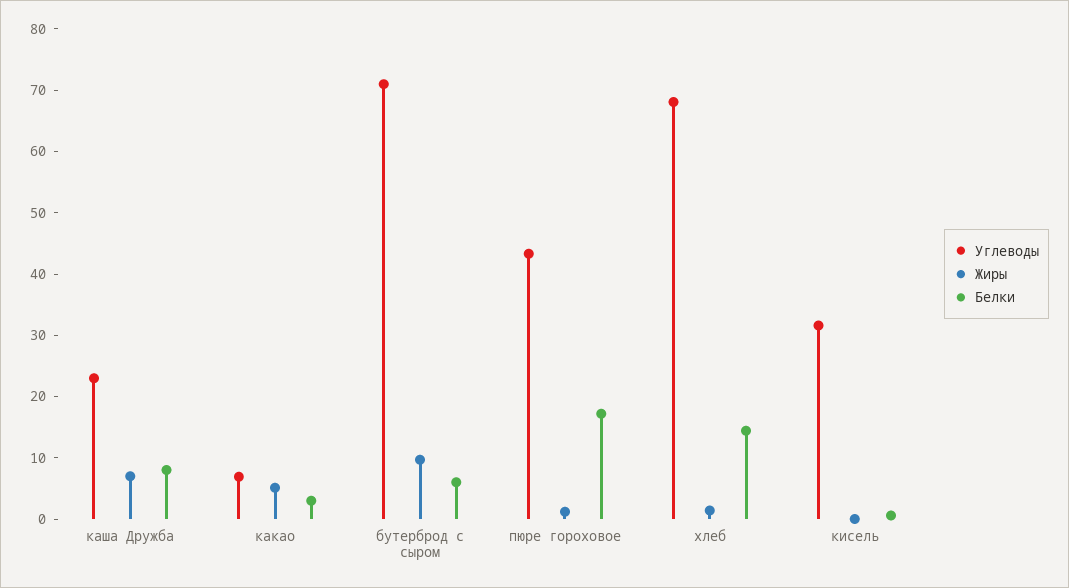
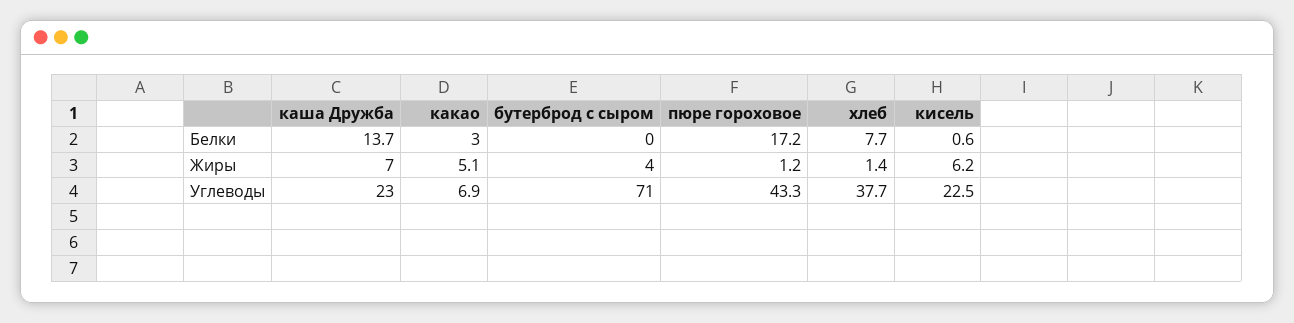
Белки, каша Дружба: 8 -> 13.7
Жиры, бутерброд с сыром: 10 -> 4
Белки, бутерброд с сыром: 6 -> 0
Углеводы, хлеб: 68 -> 37.7
Белки, хлеб: 14 -> 7.7
Углеводы, кисель: 32 -> 22.5
Жиры, кисель: 0 -> 6.2

